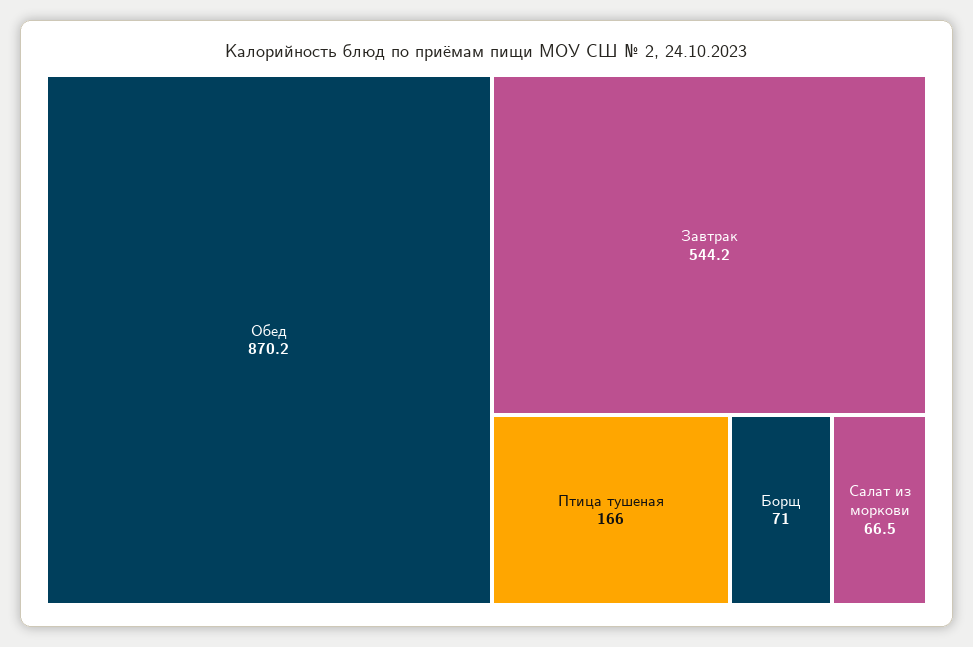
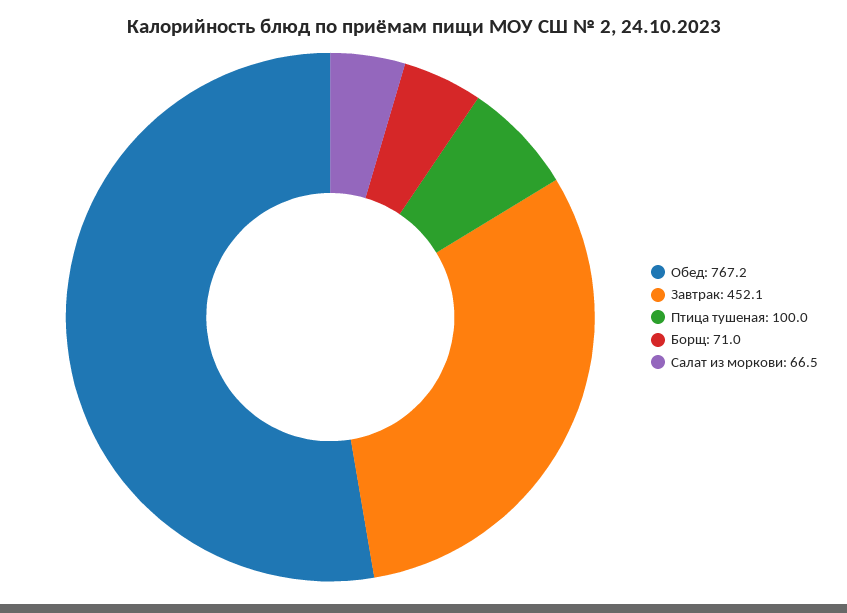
Обед: 870.2 -> 767.2
Завтрак: 544.2 -> 452.1
Птица тушеная: 166 -> 100

